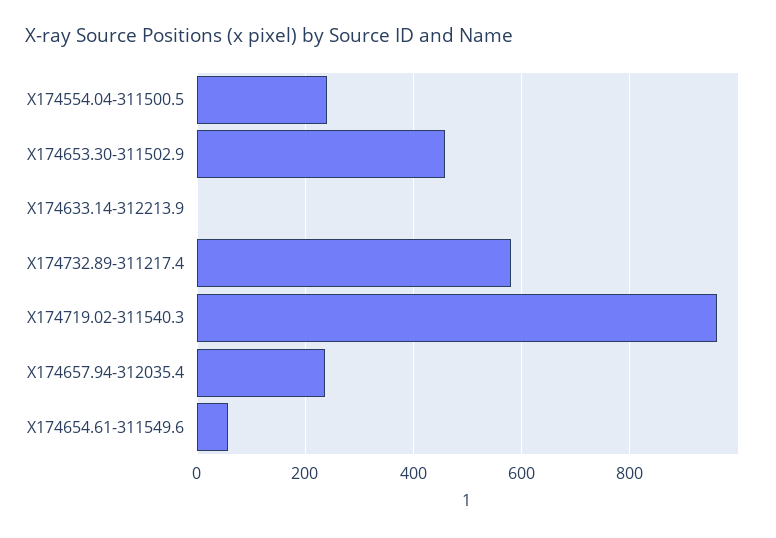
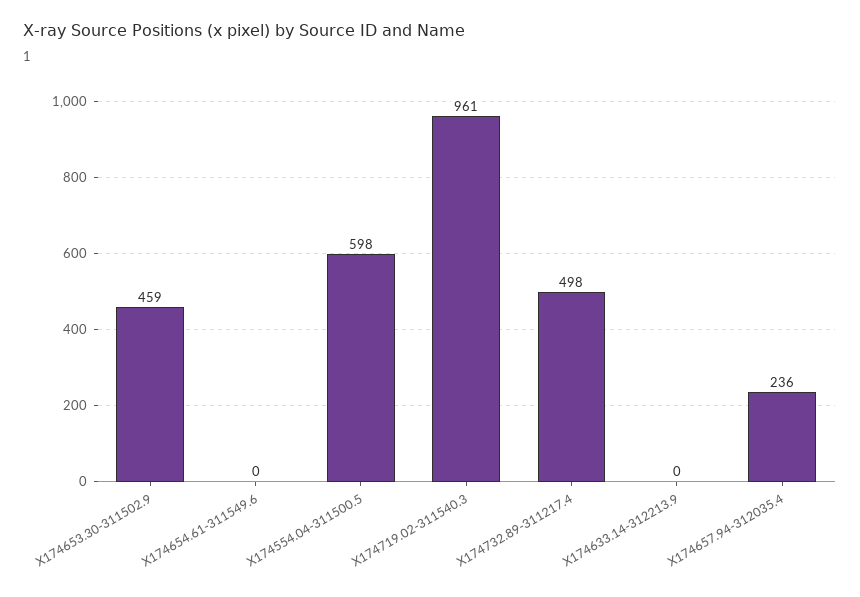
X174554.04-311500.5: 240 -> 598
X174732.89-311217.4: 580 -> 498
X174654.61-311549.6: 60 -> 0

